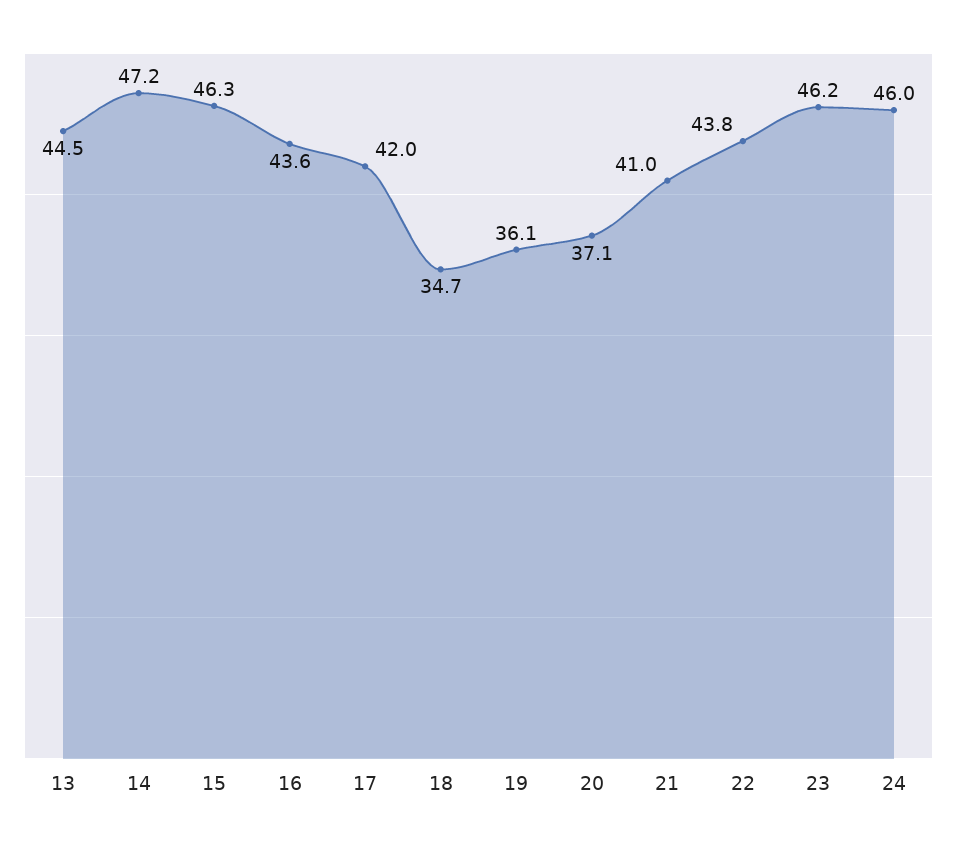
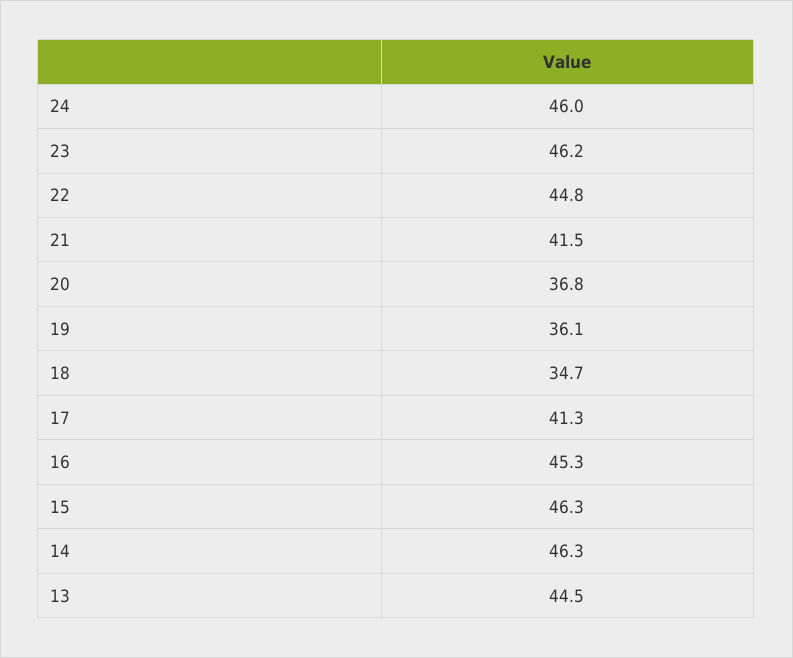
14: 47.2 -> 46.3
16: 43.6 -> 45.3
17: 42 -> 41.3
20: 37.1 -> 36.8
21: 41 -> 41.5
22: 43.8 -> 44.8

